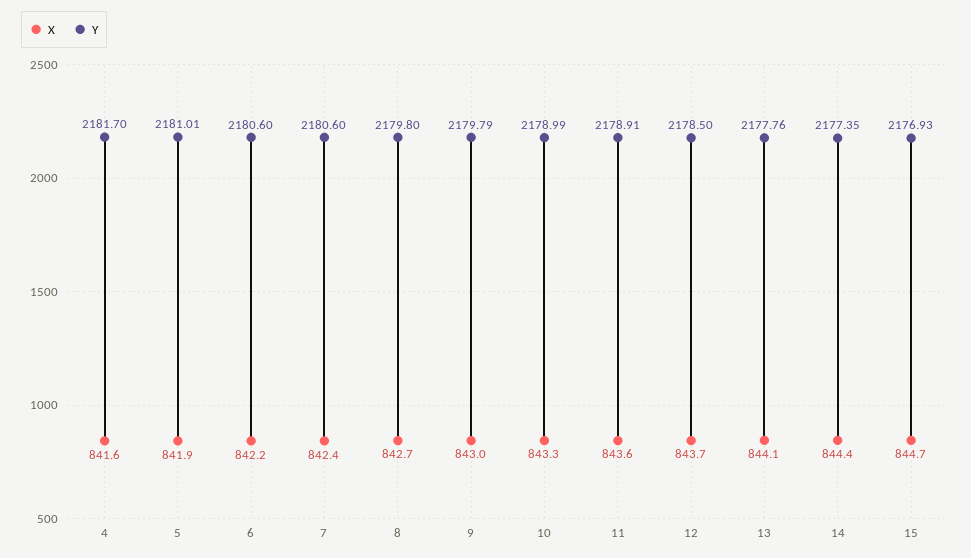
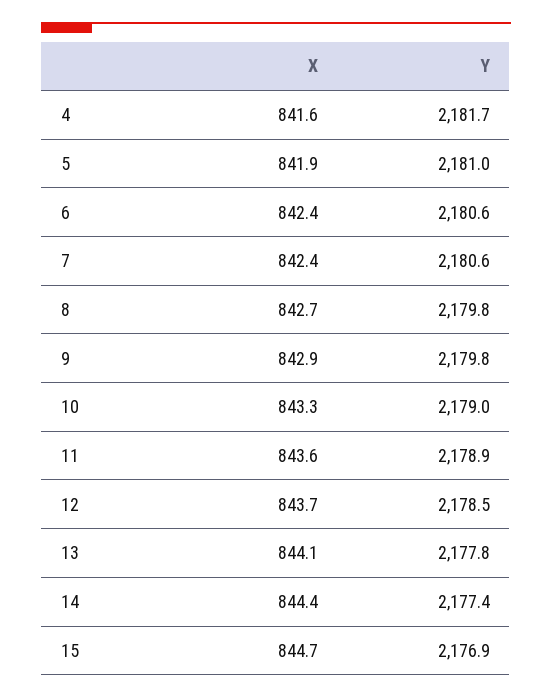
X, 6: 842.2 -> 842.4
X, 9: 843 -> 842.9

